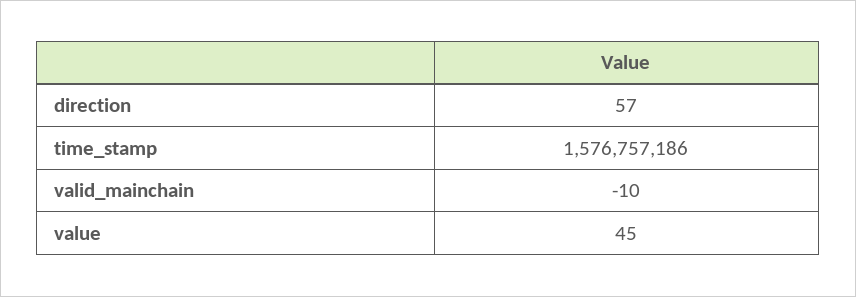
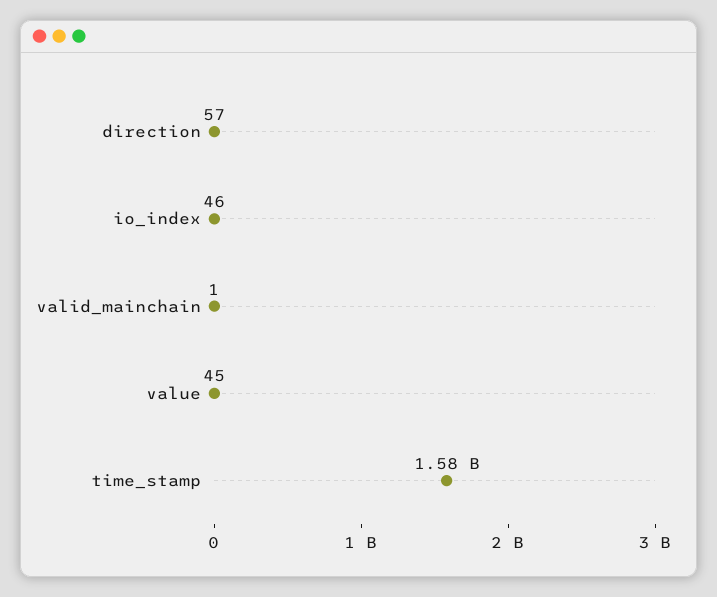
valid_mainchain: -10 -> 1
io_index: none -> 46

